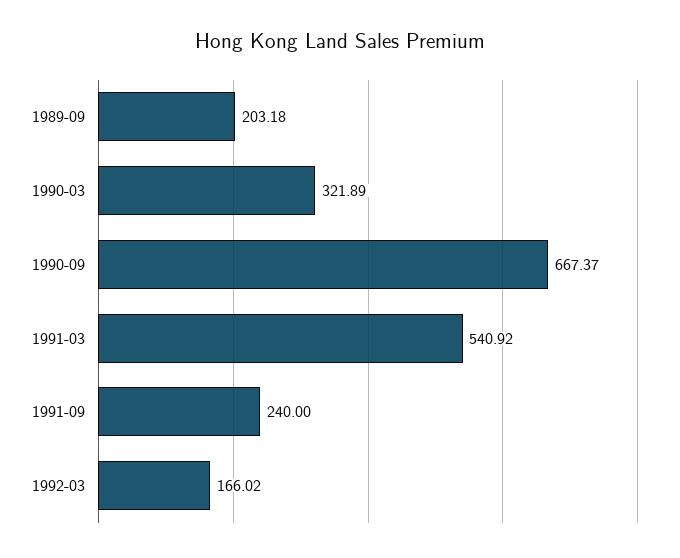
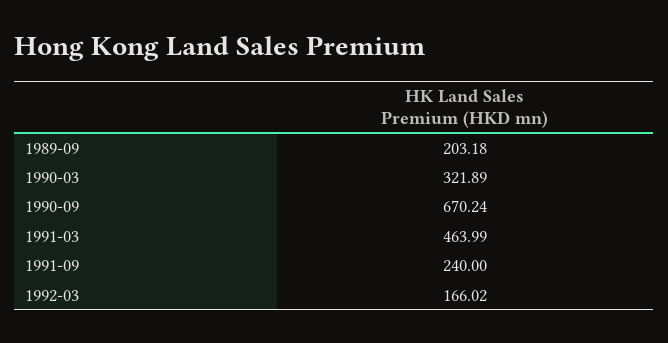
1990-09: 667.37 -> 670.24
1991-03: 540.92 -> 463.99

